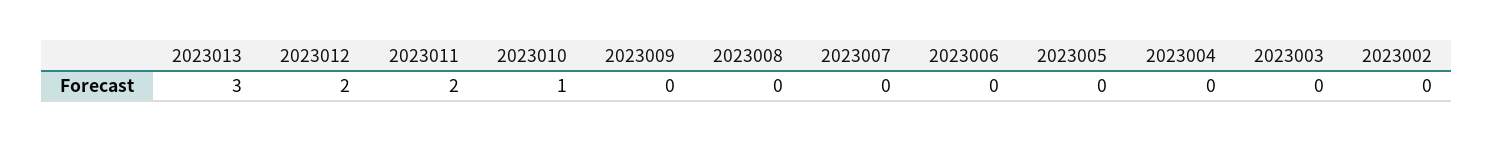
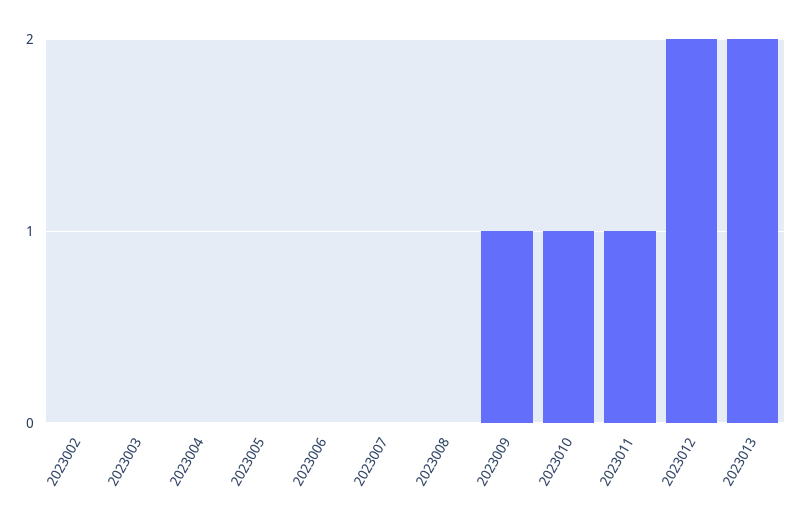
2023013: 3 -> 2
2023011: 2 -> 1
2023009: 0 -> 1

